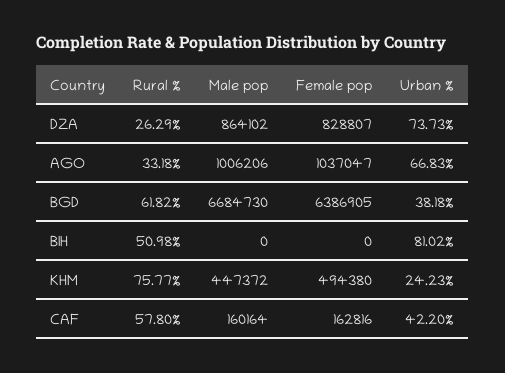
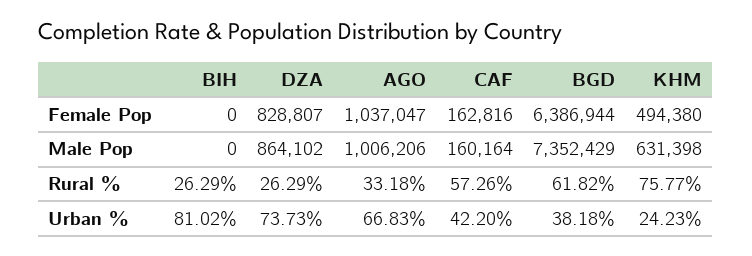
Male pop, BGD: 6684730 -> 7352429
Female pop, BGD: 6386905 -> 6386944
Rural %, BIH: 50.98 -> 26.29
Male pop, KHM: 447372 -> 631398
Rural %, CAF: 57.8 -> 57.26

